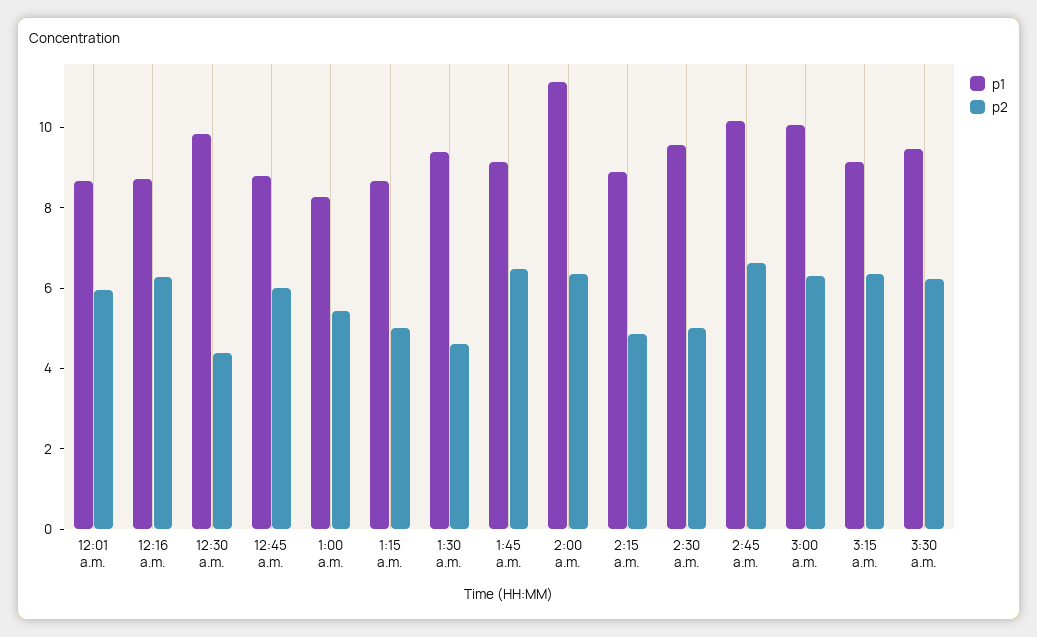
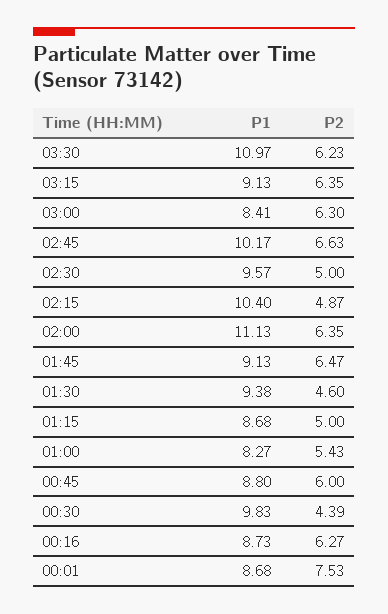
p2, 12:01 a.m.: 6 -> 7.53
p1, 2:15 a.m.: 9 -> 10.4
p1, 3:00 a.m.: 10 -> 8.41
p1, 3:30 a.m.: 9.5 -> 10.97

